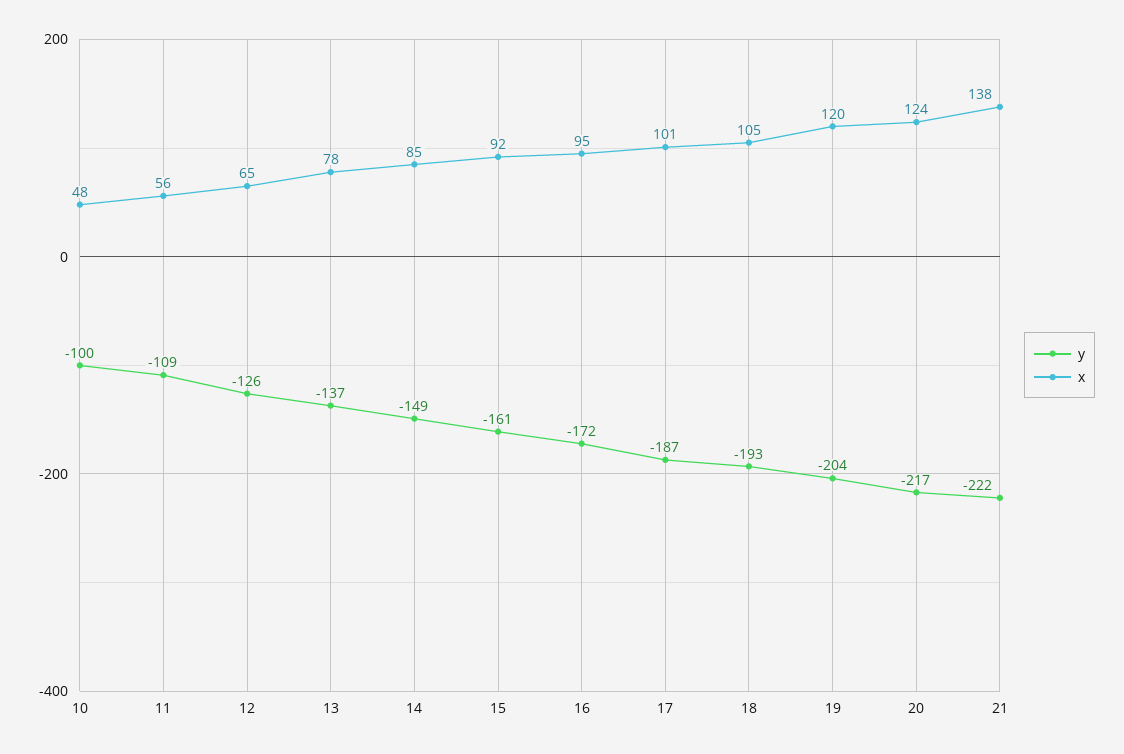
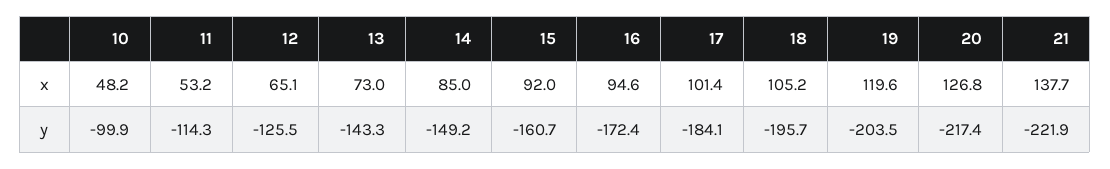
y, 11: -109 -> -114.3
x, 11: 56 -> 53.2
y, 13: -137 -> -143.3
x, 13: 78 -> 73
y, 17: -187 -> -184.1
y, 18: -193 -> -195.7
x, 20: 124 -> 126.8

